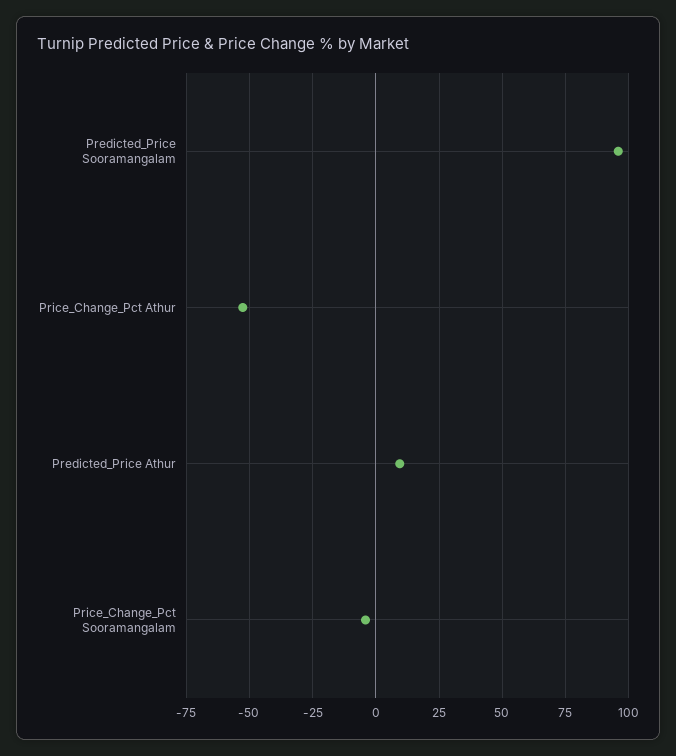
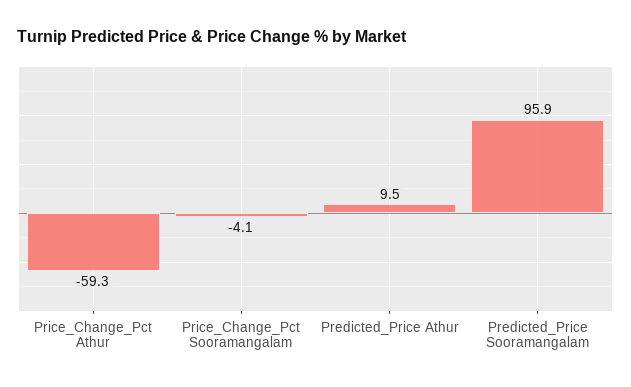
Price_Change_Pct Athur: -52.5 -> -59.3

